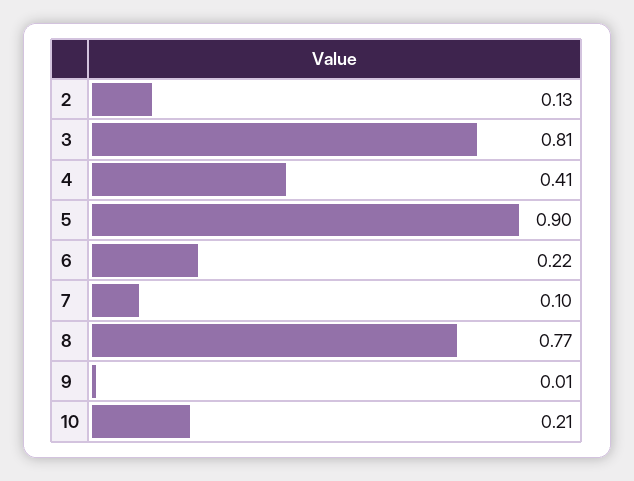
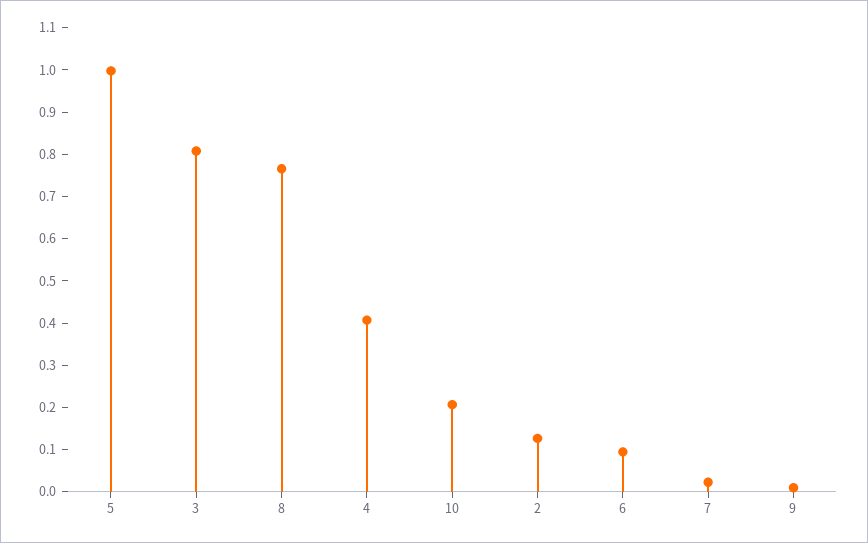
5: 0.9 -> 1
6: 0.22 -> 0.1
7: 0.1 -> 0.02

